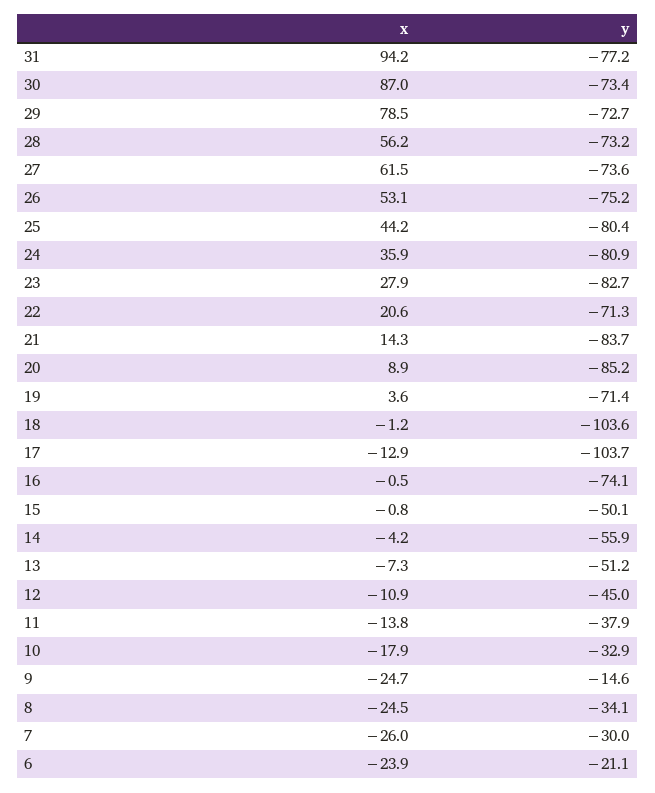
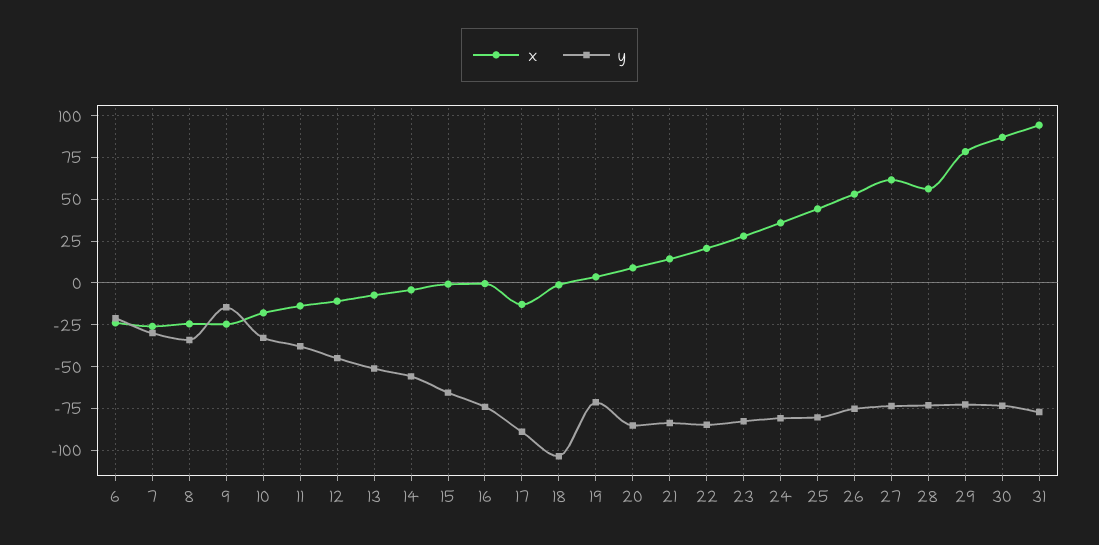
y, 22: -71.3 -> -85
y, 17: -103.7 -> -90
y, 15: -50.1 -> -65

